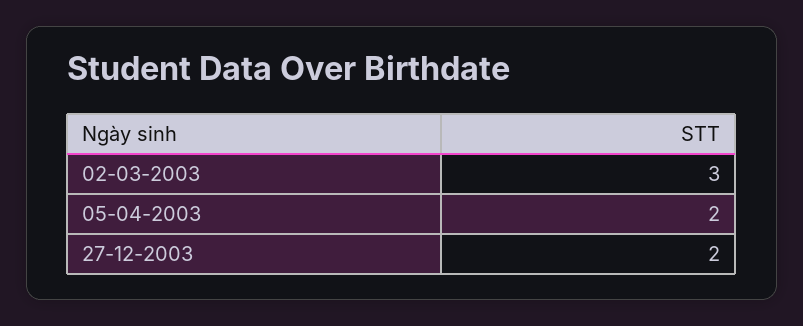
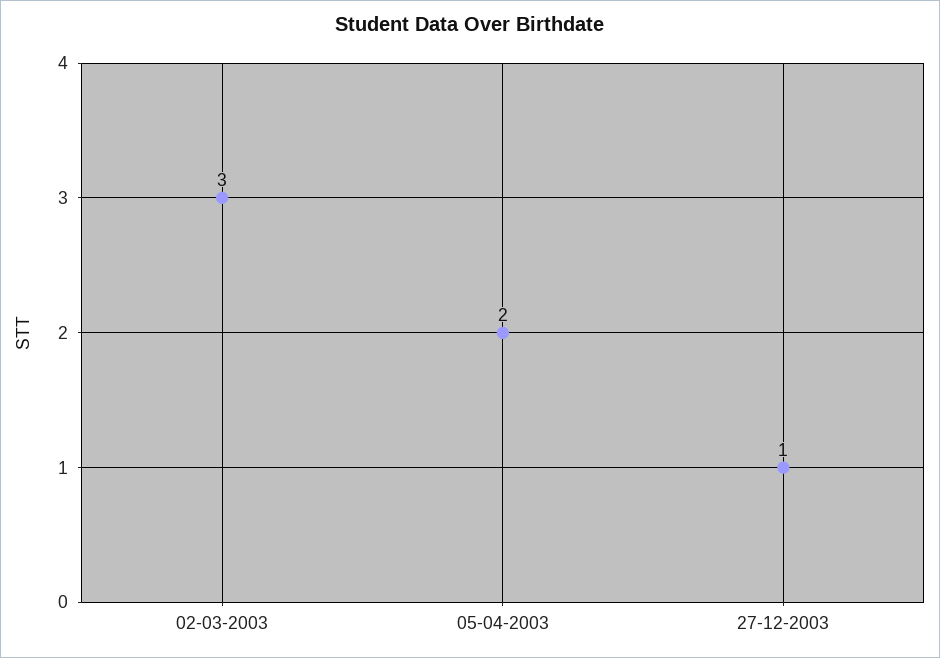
27-12-2003: 2 -> 1

